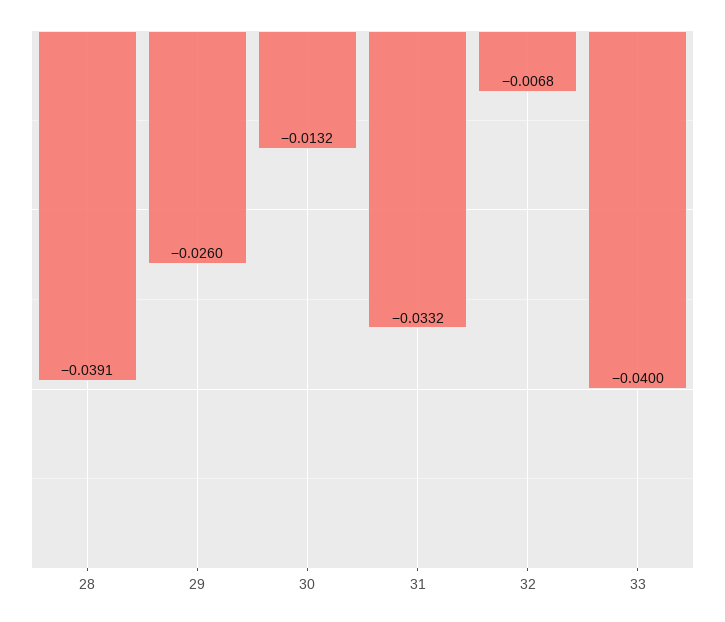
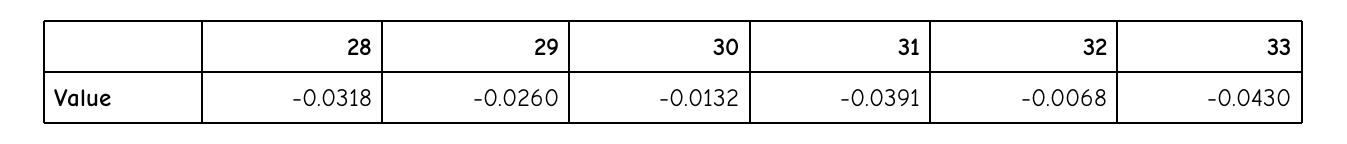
28: -0.0391 -> -0.0318
31: -0.0332 -> -0.0391
33: -0.04 -> -0.043

